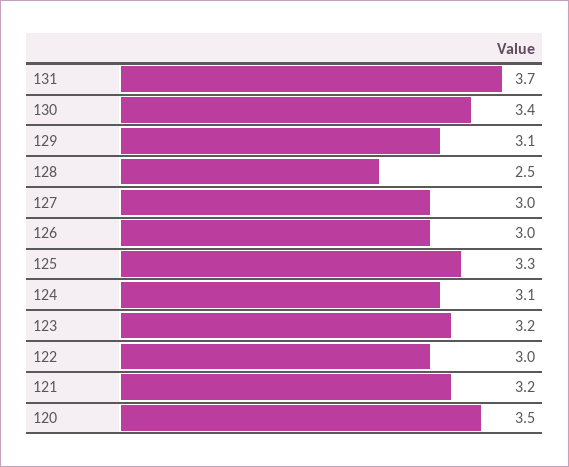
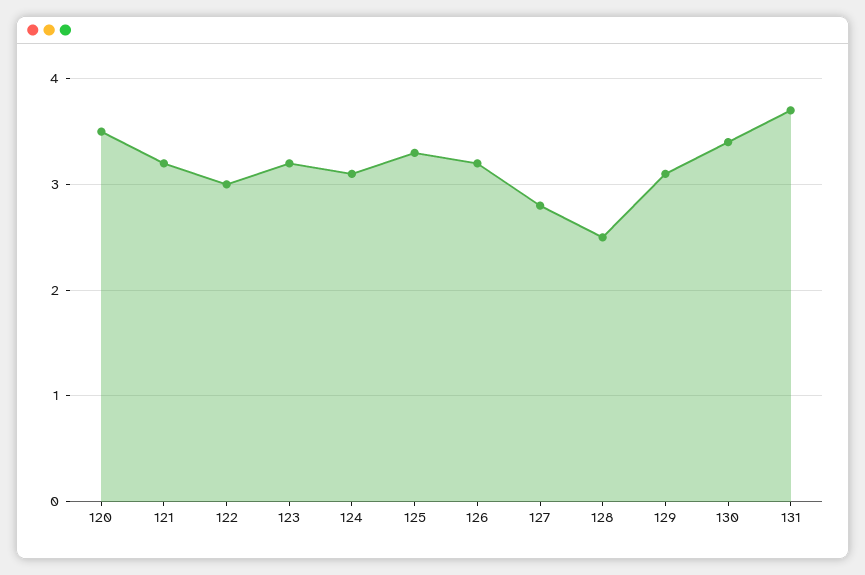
127: 3 -> 2.8
126: 3 -> 3.2

